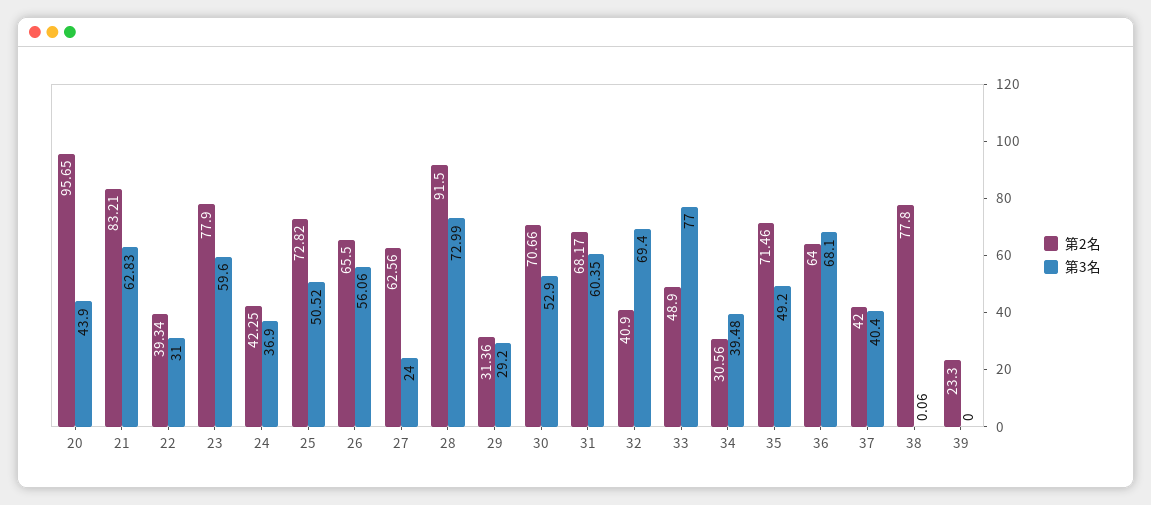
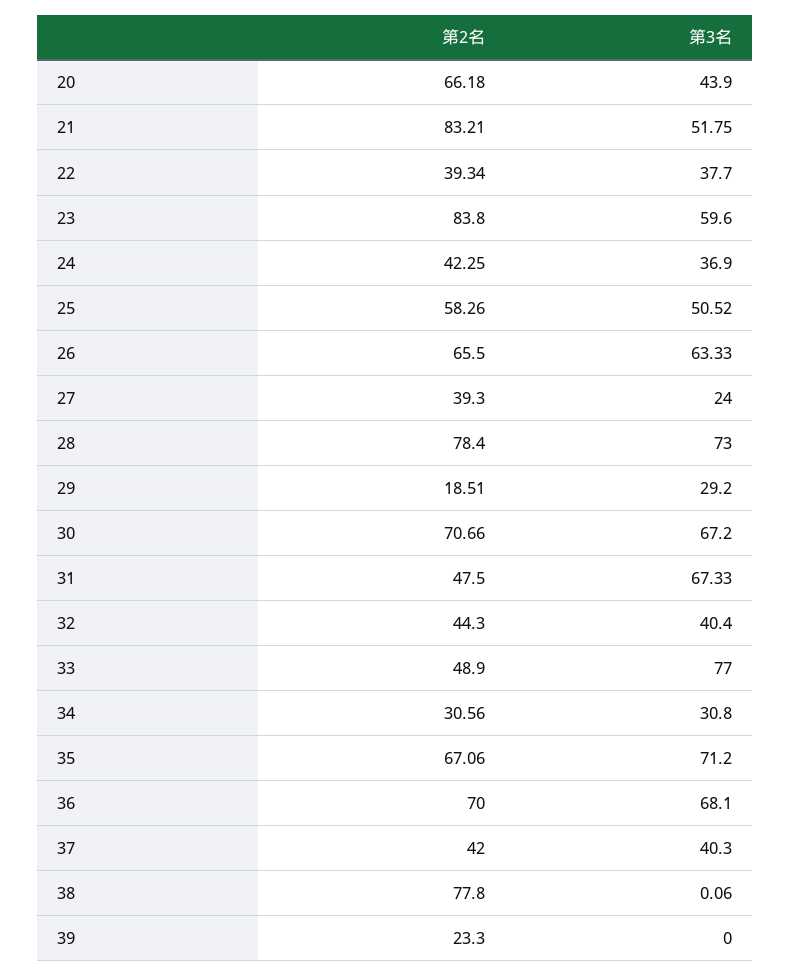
第2名, 20: 95.65 -> 66.18
第3名, 21: 62.83 -> 51.75
第3名, 22: 31 -> 37.7
第2名, 23: 77.9 -> 83.8
第2名, 25: 72.82 -> 58.26
第3名, 26: 56.06 -> 63.33
第2名, 27: 62.56 -> 39.3
第2名, 28: 91.5 -> 78.4
第3名, 28: 72.99 -> 73
第2名, 29: 31.36 -> 18.51
第3名, 30: 52.9 -> 67.2
第2名, 31: 68.17 -> 47.5
第3名, 31: 60.35 -> 67.33
第2名, 32: 40.9 -> 44.3
第3名, 32: 69.4 -> 40.4
第3名, 34: 39.48 -> 30.8
第2名, 35: 71.46 -> 67.06
第3名, 35: 49.2 -> 71.2
第2名, 36: 64 -> 70
第3名, 37: 40.4 -> 40.3

